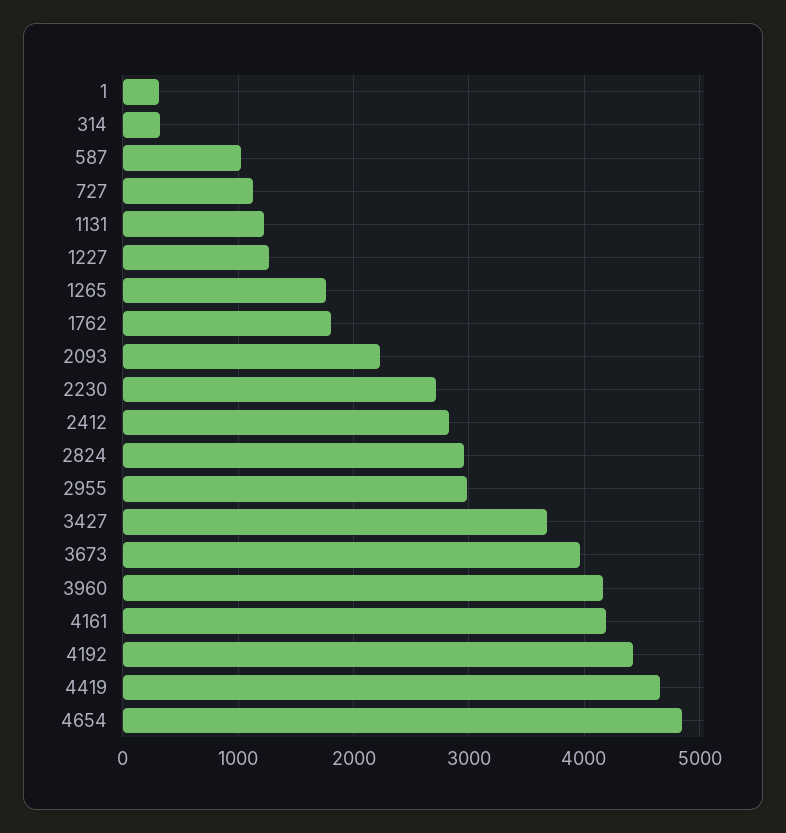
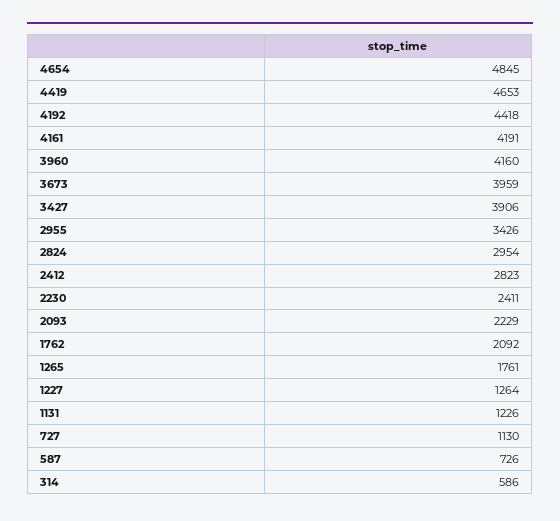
1: 300 -> none
314: 300 -> 586
587: 1000 -> 726
1762: 1800 -> 2092
2230: 2700 -> 2411
2955: 3000 -> 3426
3427: 3700 -> 3906

